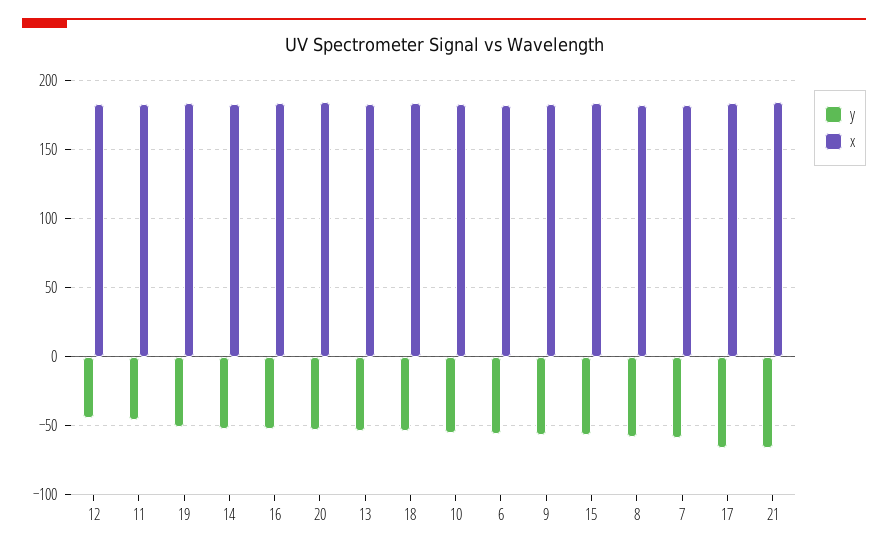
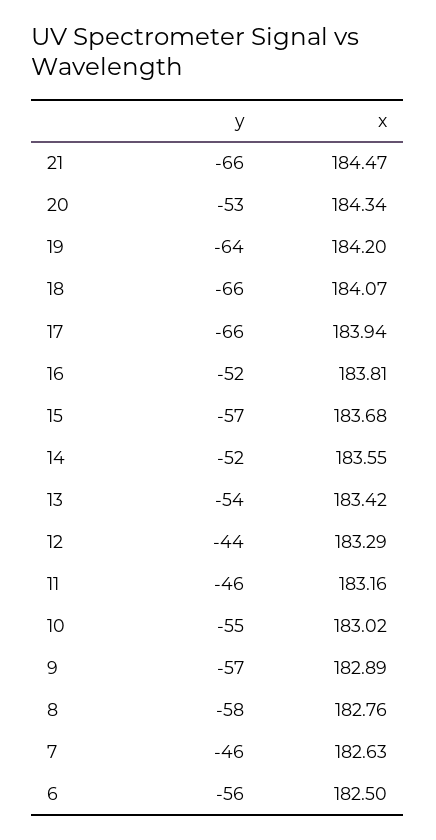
y, 19: -50 -> -64
y, 18: -55 -> -66
y, 7: -60 -> -46

